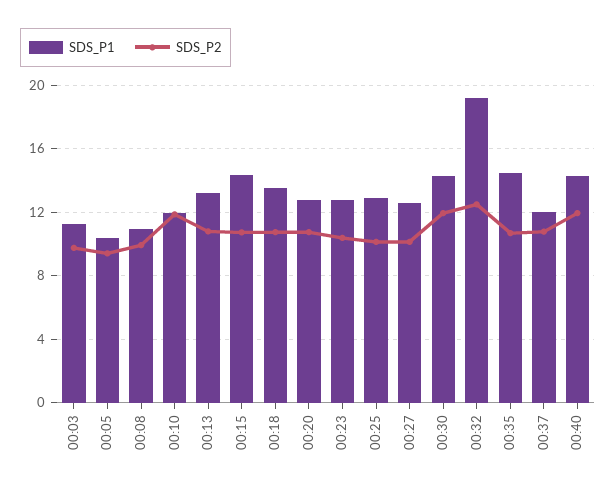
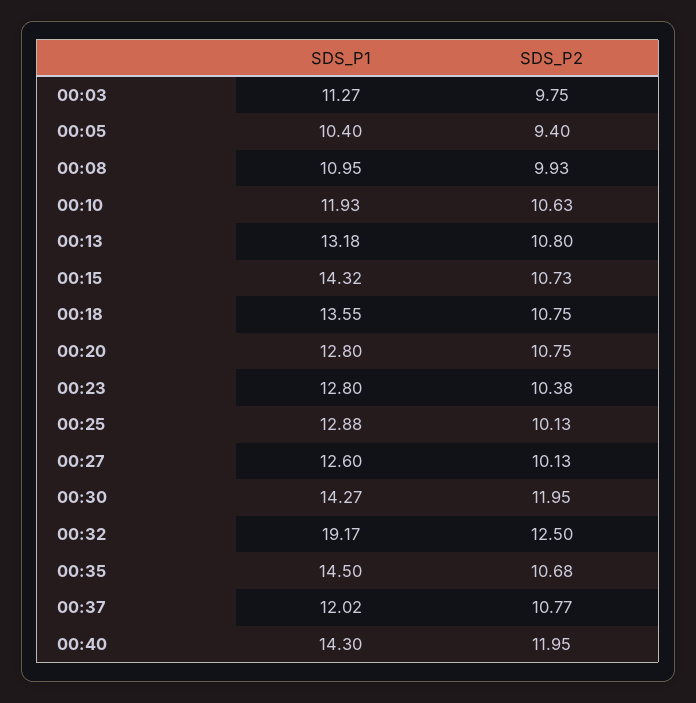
SDS_P2, 00:10: 12 -> 10.63

